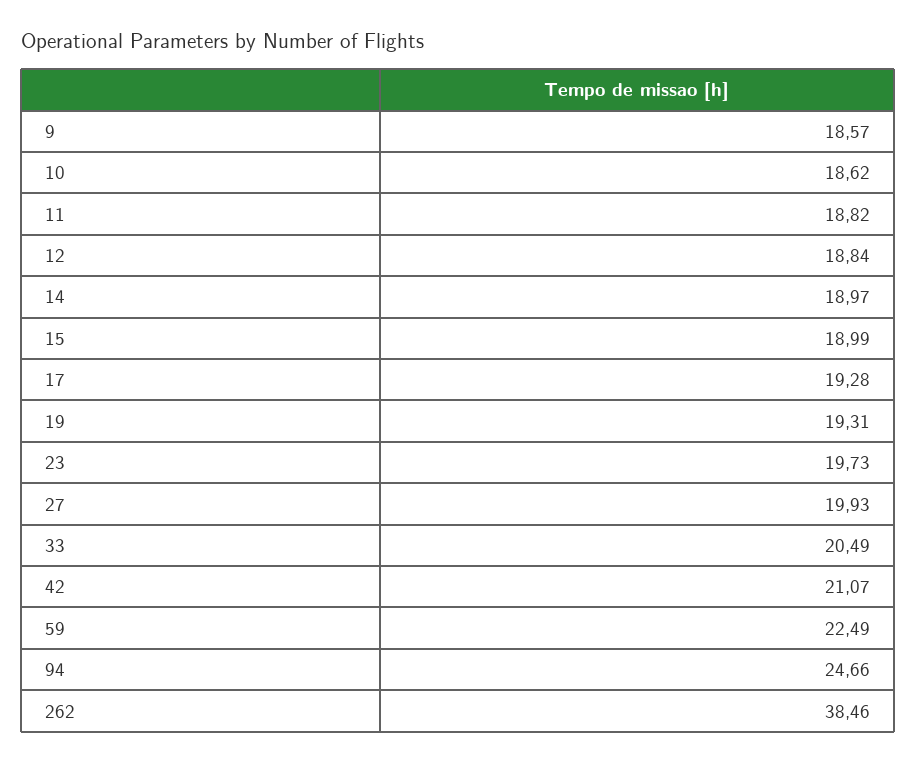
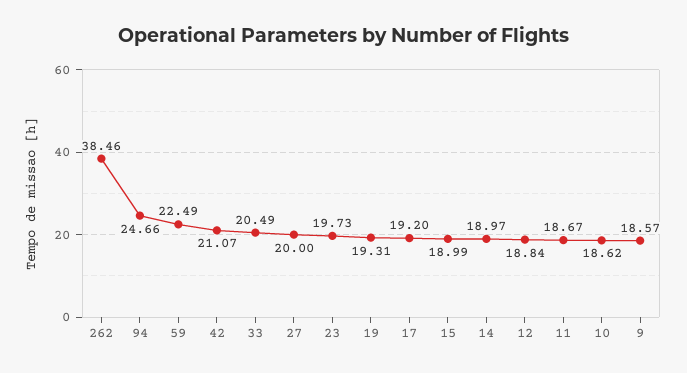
11: 18.82 -> 18.67
17: 19.28 -> 19.2
27: 19.93 -> 20

